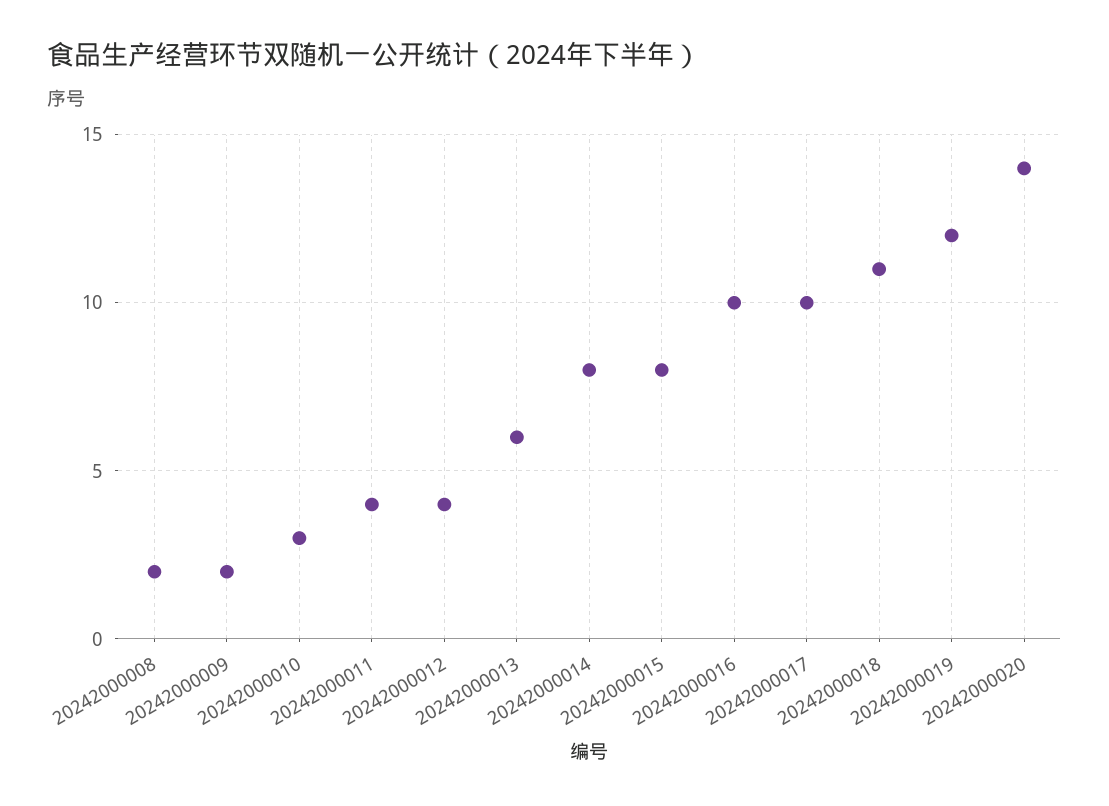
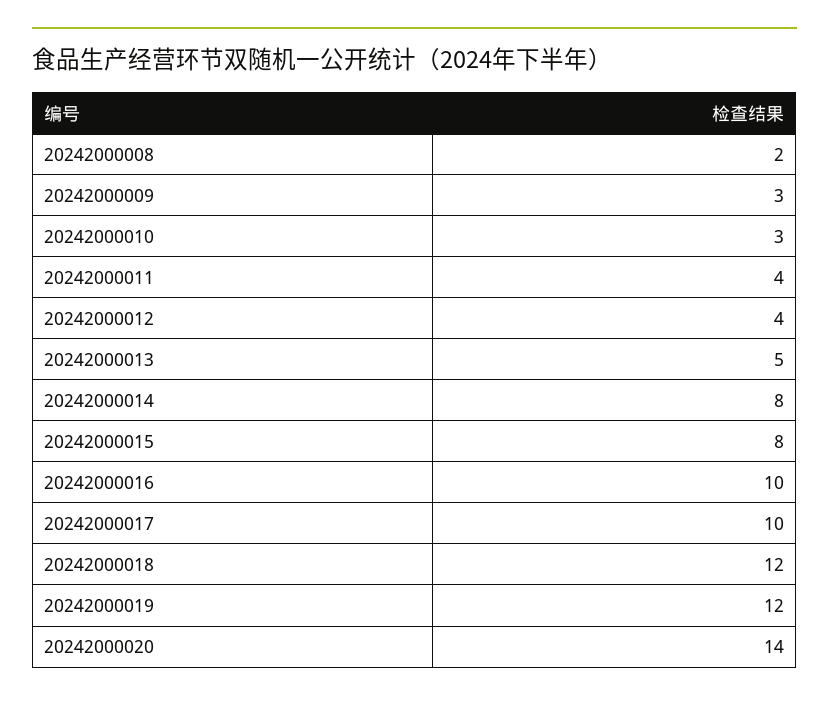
20242000009: 2 -> 3
20242000013: 6 -> 5
20242000018: 11 -> 12

